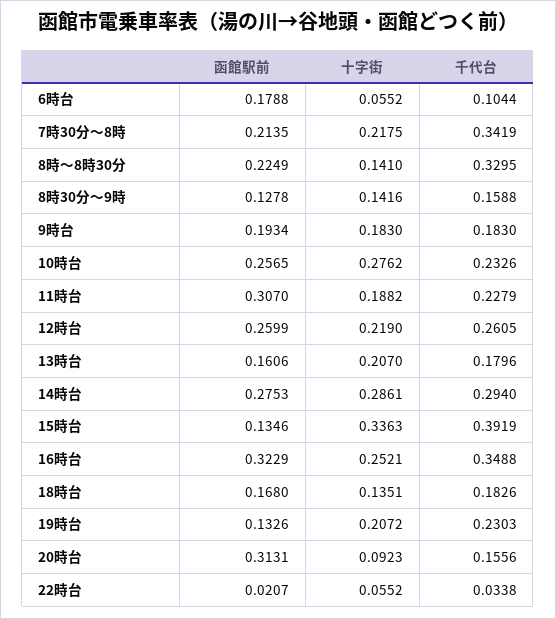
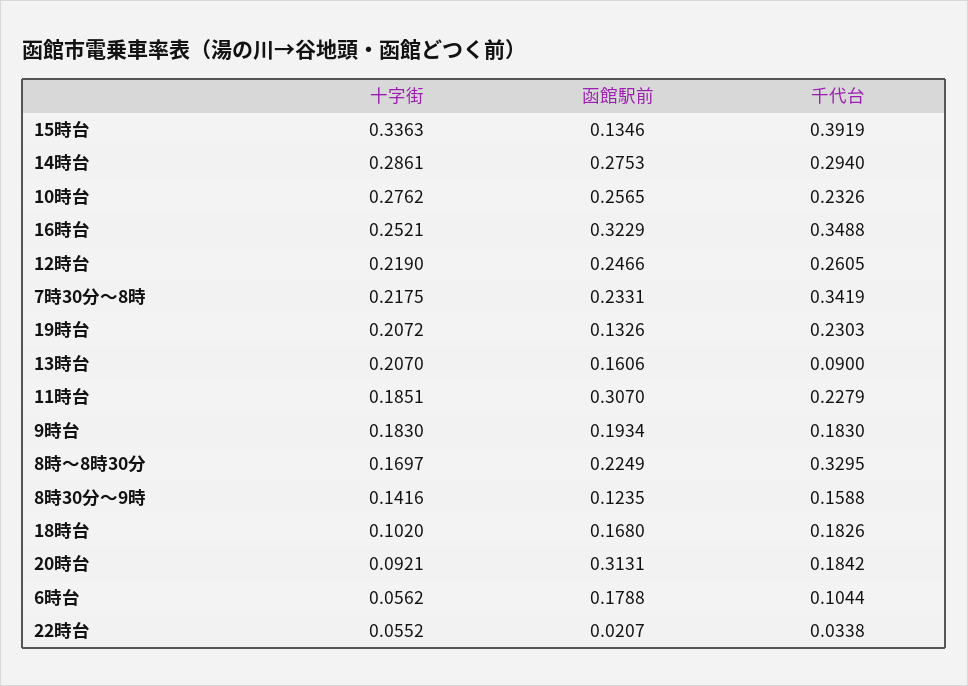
十字街, 6時台: 0.0552 -> 0.0562
函館駅前, 7時30分～8時: 0.2135 -> 0.2331
十字街, 8時～8時30分: 0.141 -> 0.1697
函館駅前, 8時30分～9時: 0.1278 -> 0.1235
十字街, 11時台: 0.1882 -> 0.1851
函館駅前, 12時台: 0.2599 -> 0.2466
千代台, 13時台: 0.1796 -> 0.09
十字街, 18時台: 0.1351 -> 0.102
十字街, 20時台: 0.0923 -> 0.0921
千代台, 20時台: 0.1556 -> 0.1842

